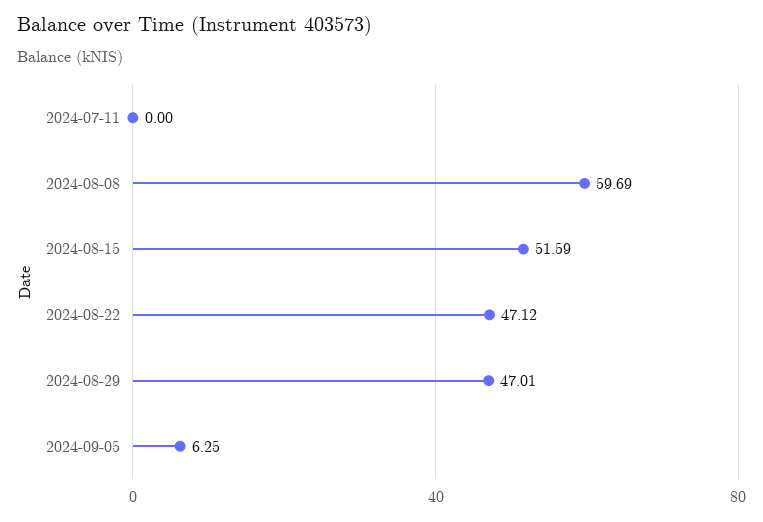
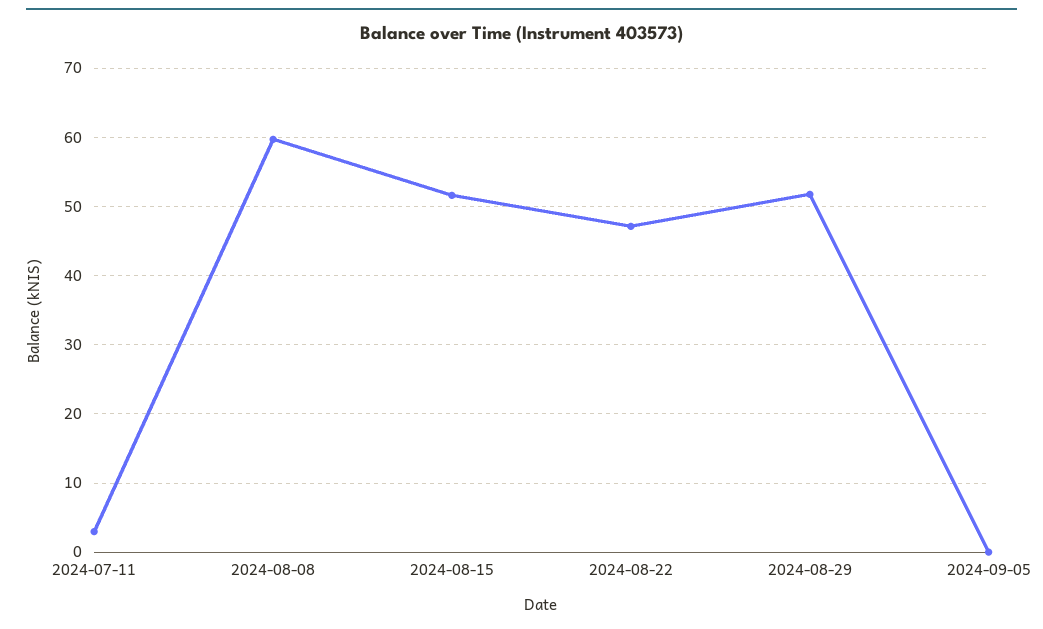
2024-07-11: 0 -> 3
2024-08-29: 47.01 -> 52
2024-09-05: 6.25 -> 0

